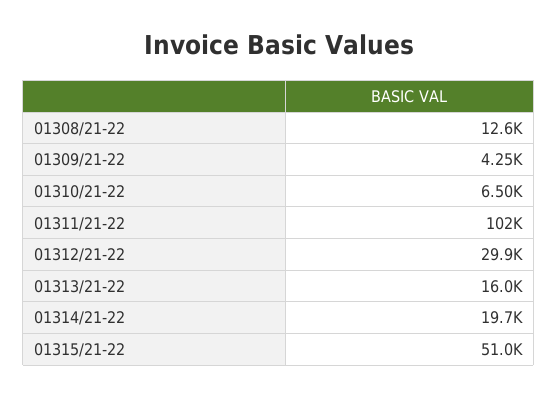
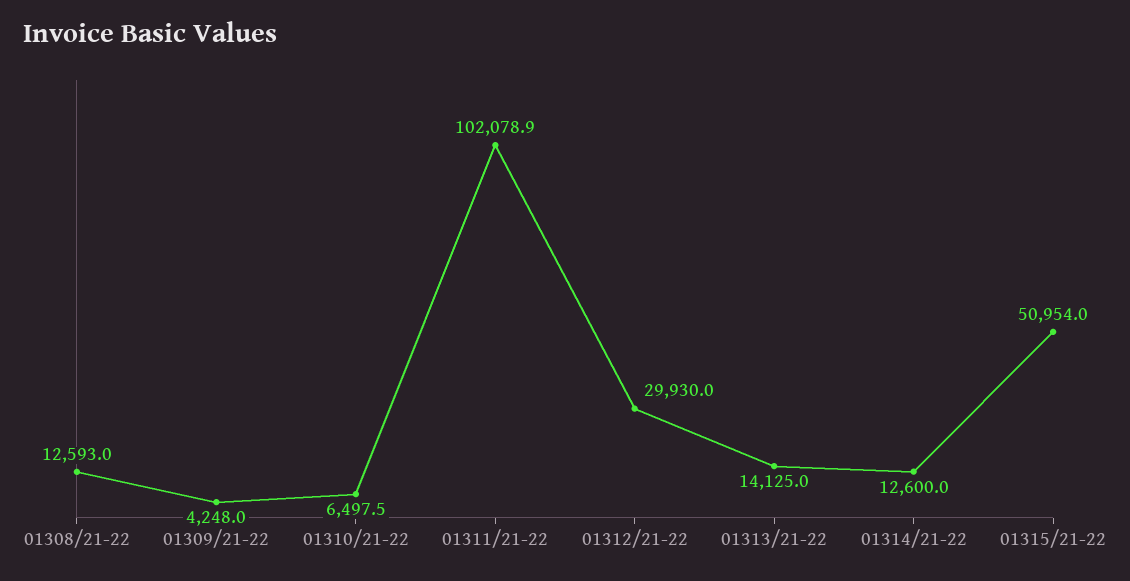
01313/21-22: 16000 -> 14125
01314/21-22: 19700 -> 12600

